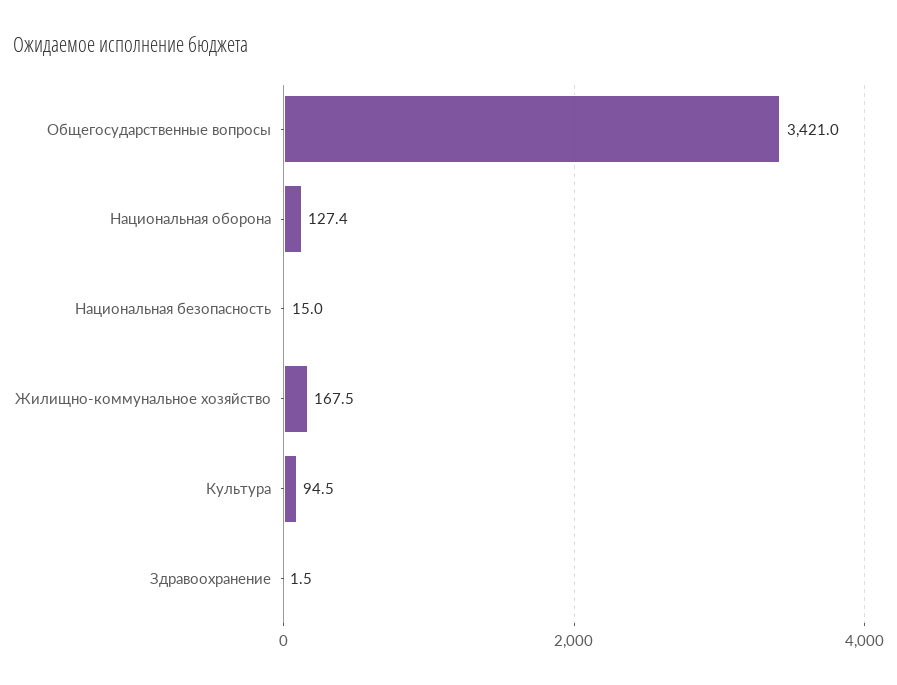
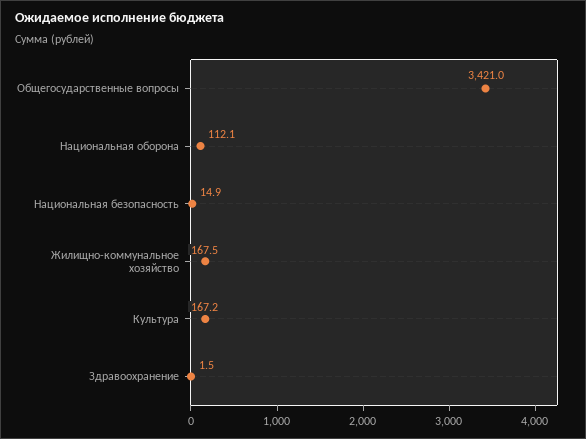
Национальная оборона: 127.4 -> 112.1
Национальная безопасность: 15 -> 14.9
Культура: 94.5 -> 167.2

